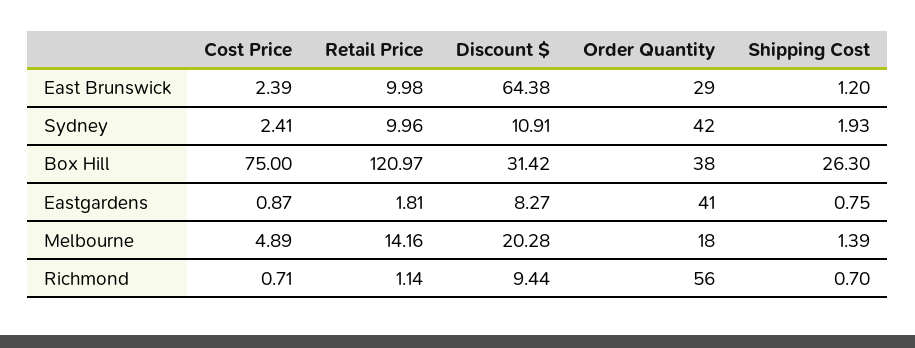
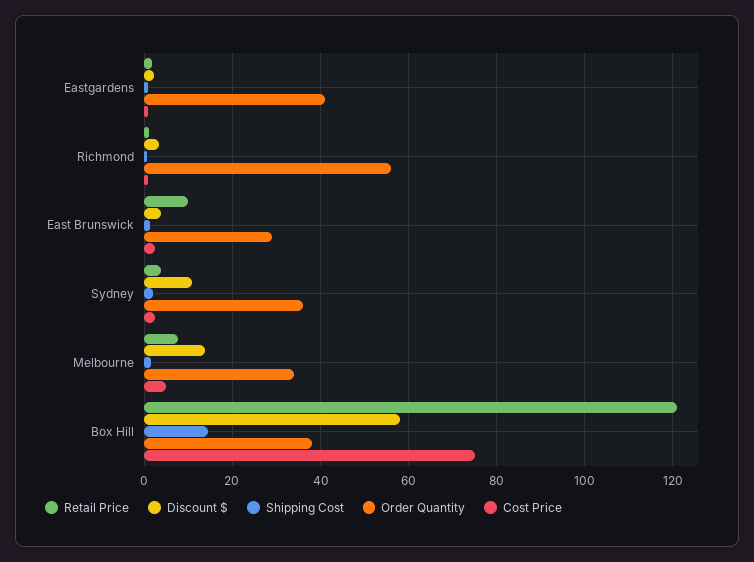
Discount $, East Brunswick: 64.38 -> 4
Retail Price, Sydney: 9.96 -> 4
Order Quantity, Sydney: 42 -> 36
Discount $, Box Hill: 31.42 -> 58
Shipping Cost, Box Hill: 26.3 -> 14
Discount $, Eastgardens: 8.27 -> 2
Retail Price, Melbourne: 14.16 -> 8
Discount $, Melbourne: 20.28 -> 14
Order Quantity, Melbourne: 18 -> 34
Discount $, Richmond: 9.44 -> 4

